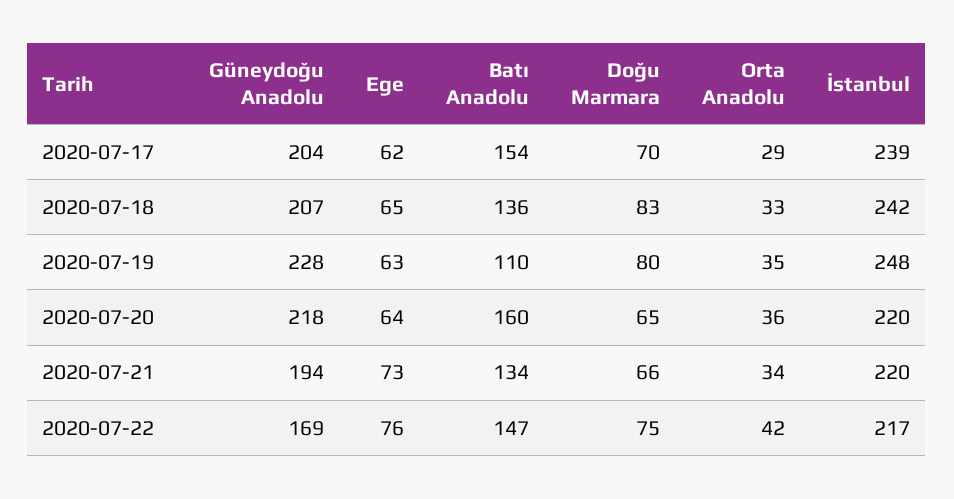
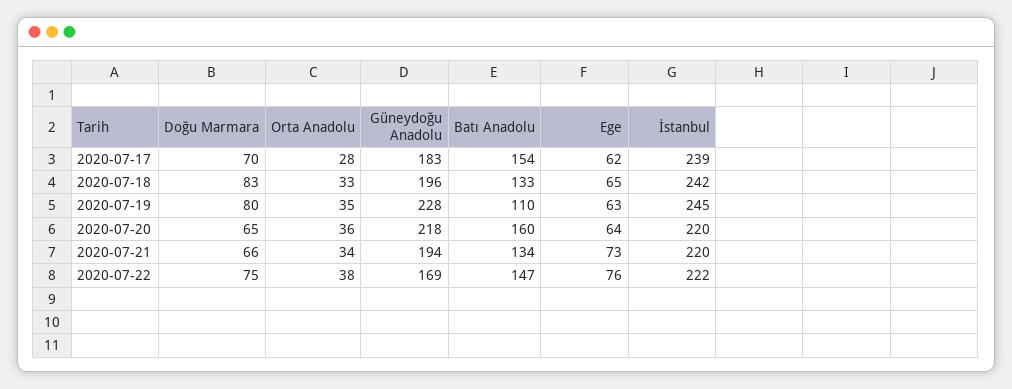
Güneydoğu Anadolu, 2020-07-17: 204 -> 183
Orta Anadolu, 2020-07-17: 29 -> 28
Güneydoğu Anadolu, 2020-07-18: 207 -> 196
Batı Anadolu, 2020-07-18: 136 -> 133
İstanbul, 2020-07-19: 248 -> 245
Orta Anadolu, 2020-07-22: 42 -> 38
İstanbul, 2020-07-22: 217 -> 222

